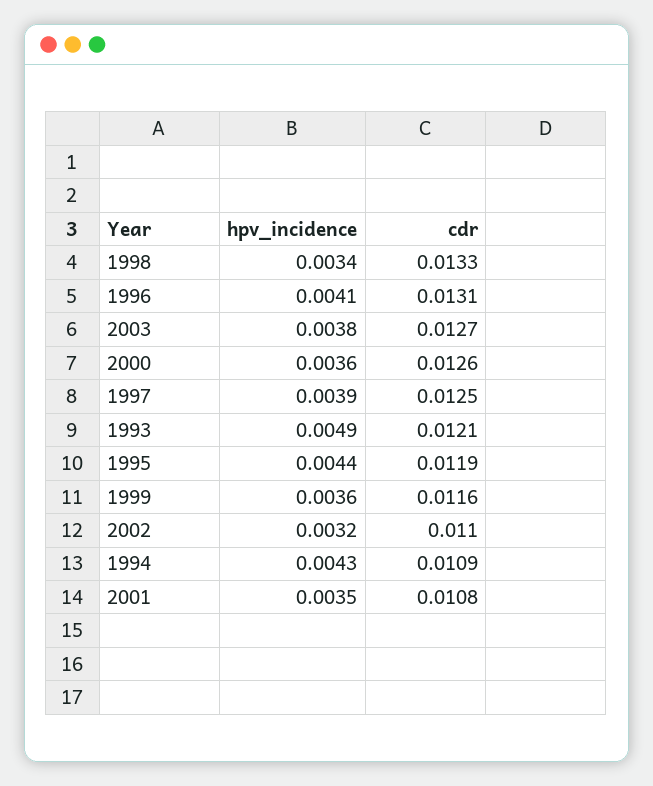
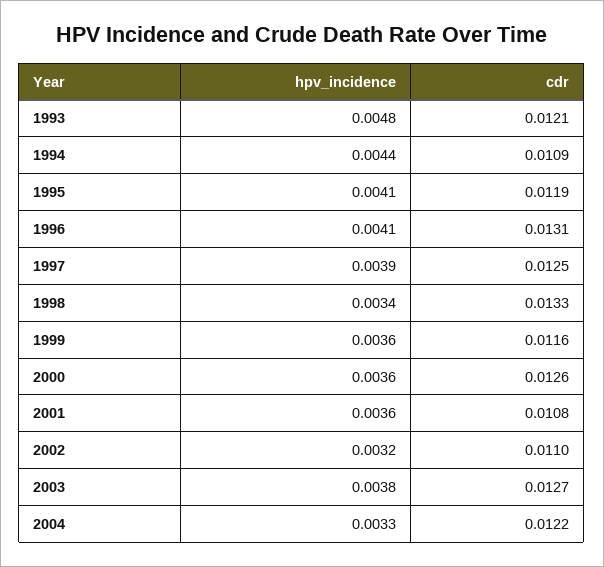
hpv_incidence, 1993: 0.0049 -> 0.0048
hpv_incidence, 1995: 0.0044 -> 0.0041
hpv_incidence, 1994: 0.0043 -> 0.0044
hpv_incidence, 2001: 0.0035 -> 0.0036
hpv_incidence, 2004: none -> 0.0033
cdr, 2004: none -> 0.0122

